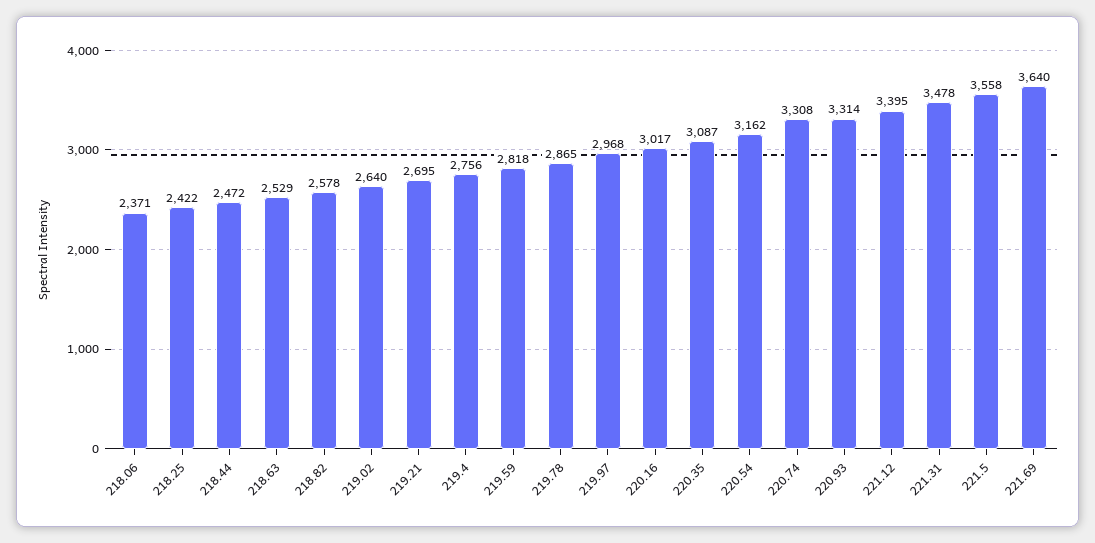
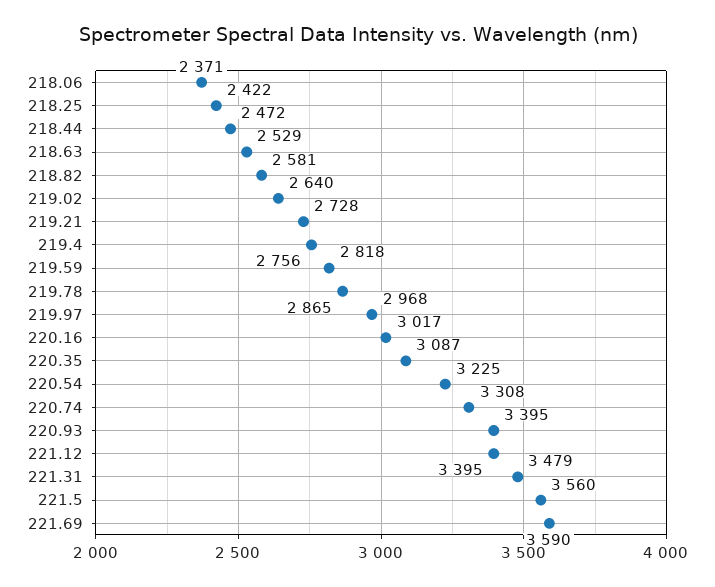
218.82: 2578 -> 2581
219.21: 2695 -> 2728
220.54: 3162 -> 3225
220.93: 3314 -> 3395
221.31: 3478 -> 3479
221.5: 3558 -> 3560
221.69: 3640 -> 3590

